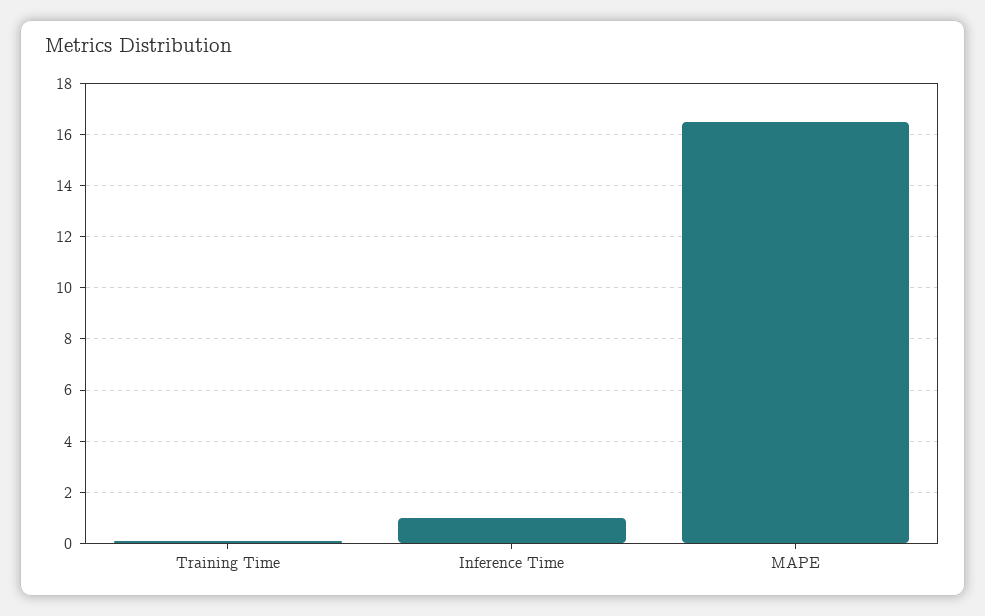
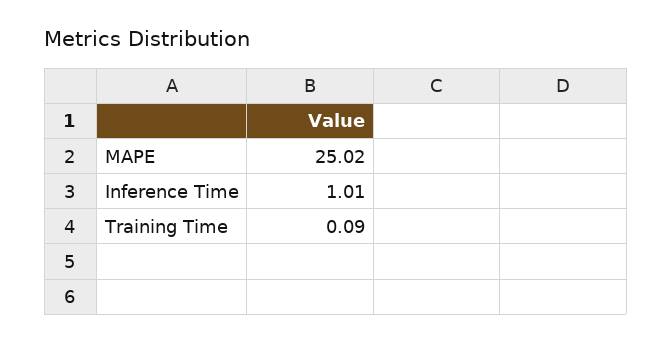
MAPE: 16.5 -> 25.02

